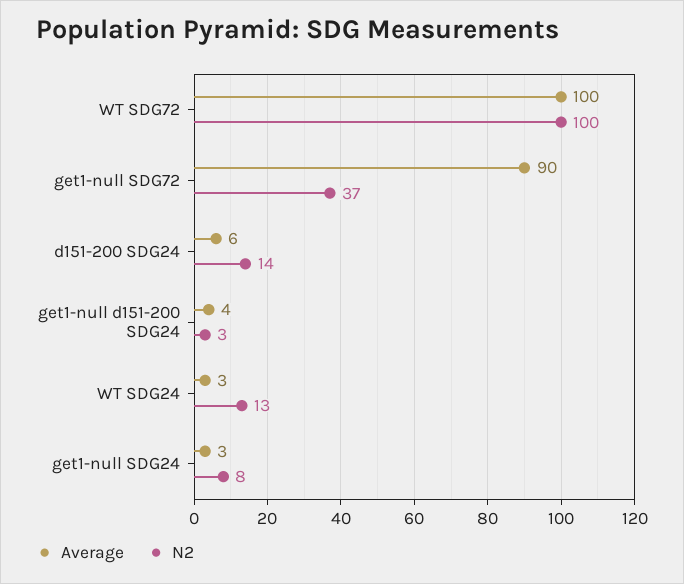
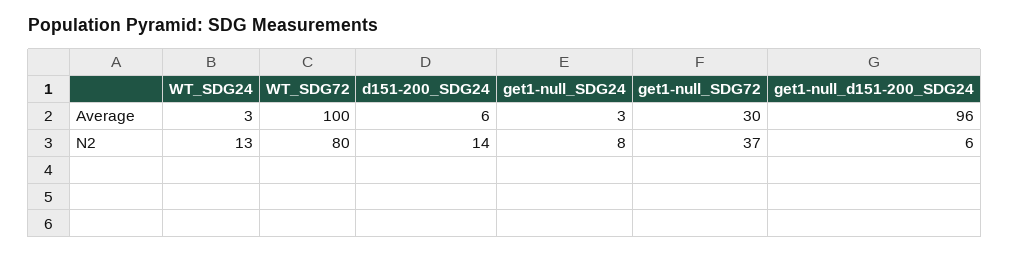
N2, WT SDG72: 100 -> 80
Average, get1-null SDG72: 90 -> 30
Average, get1-null d151-200 SDG24: 4 -> 96
N2, get1-null d151-200 SDG24: 3 -> 6

